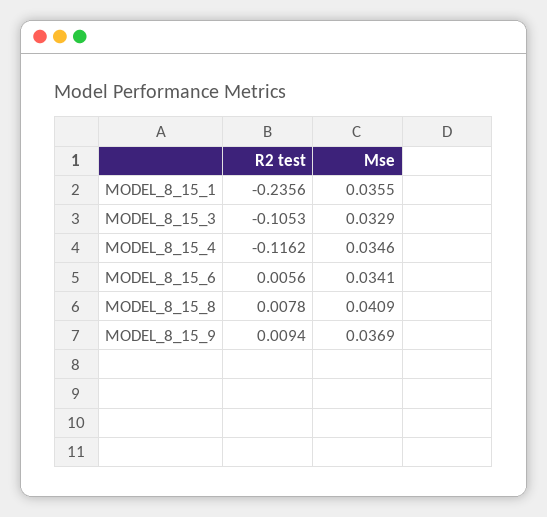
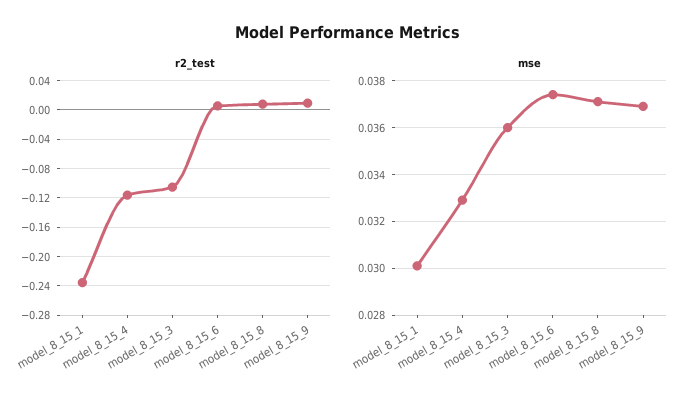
Mse, MODEL_8_15_1: 0.0355 -> 0.03
Mse, MODEL_8_15_3: 0.0329 -> 0.036
Mse, MODEL_8_15_4: 0.0346 -> 0.033
Mse, MODEL_8_15_6: 0.0341 -> 0.0375
Mse, MODEL_8_15_8: 0.0409 -> 0.037

